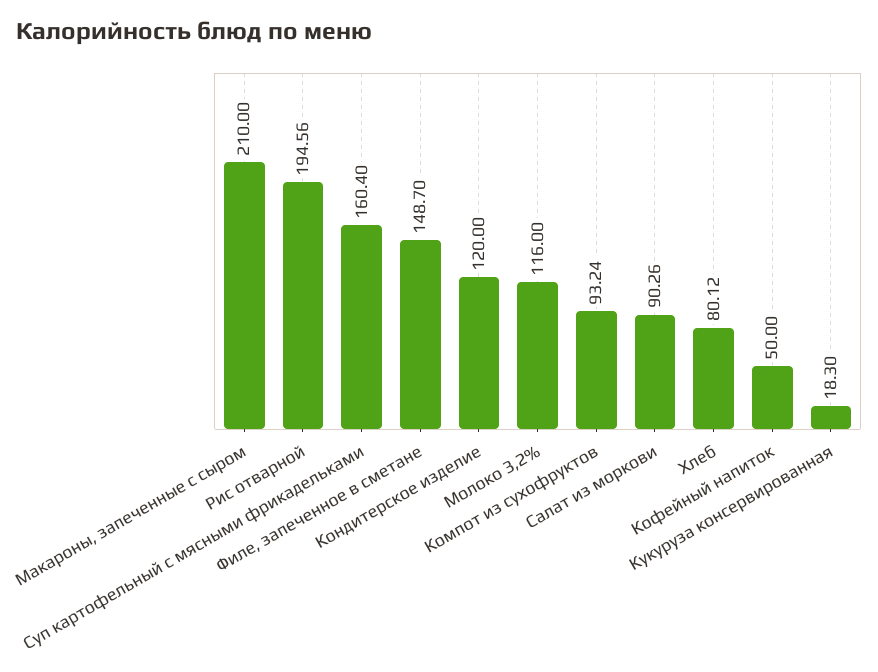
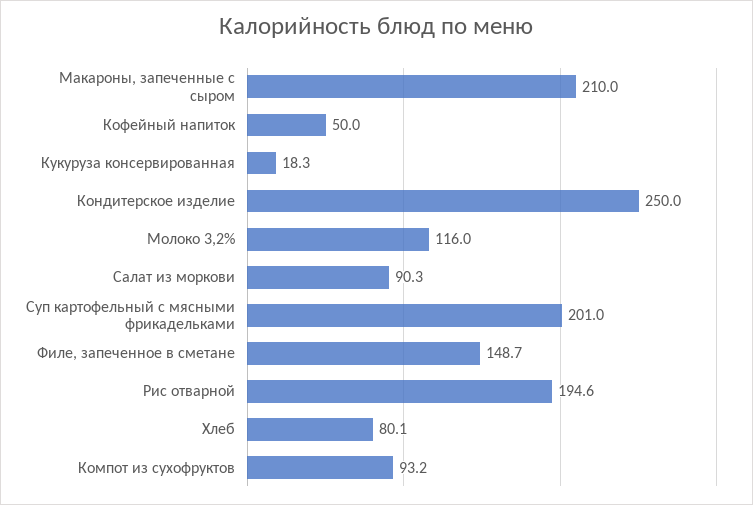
Суп картофельный с мясными фрикадельками: 160.4 -> 201
Кондитерское изделие: 120 -> 250

